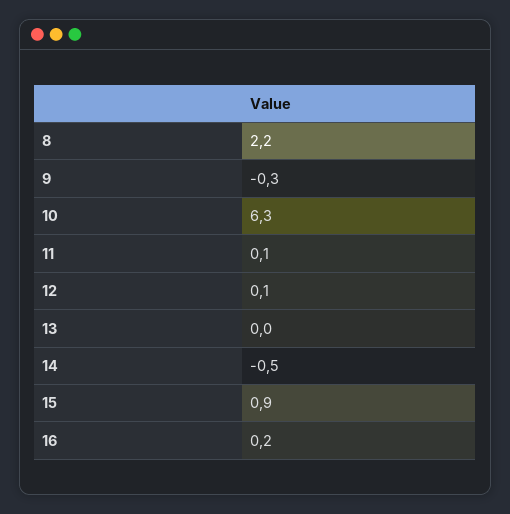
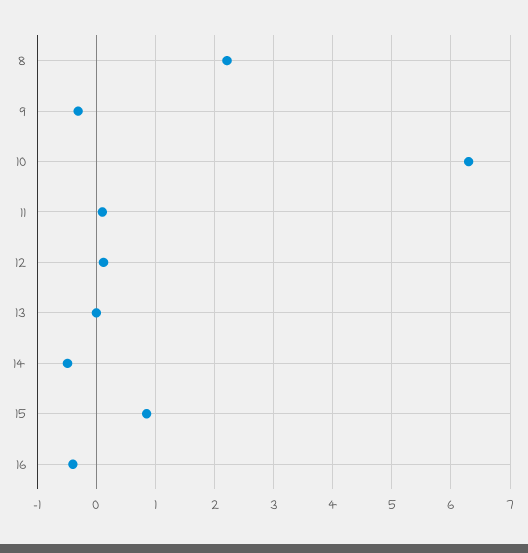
16: 0.2 -> -0.4

